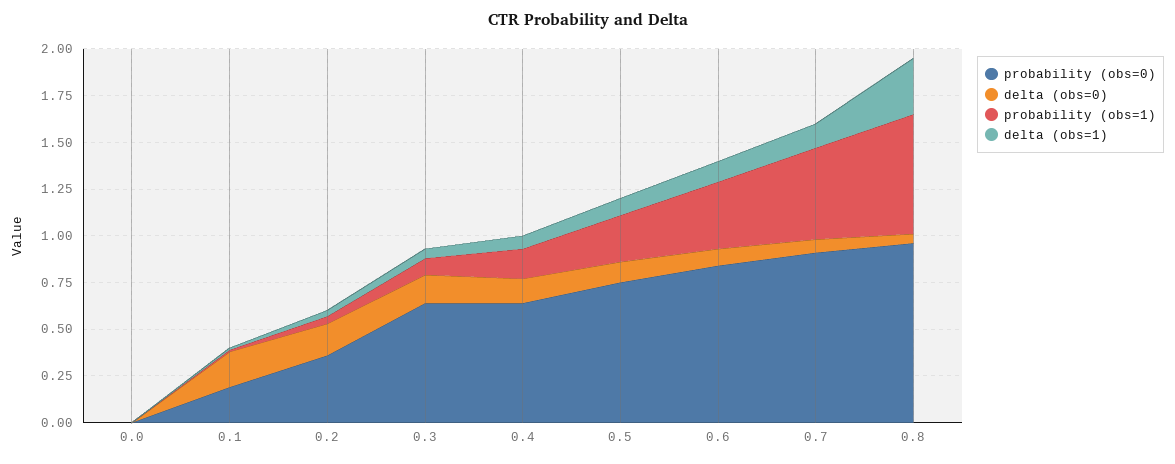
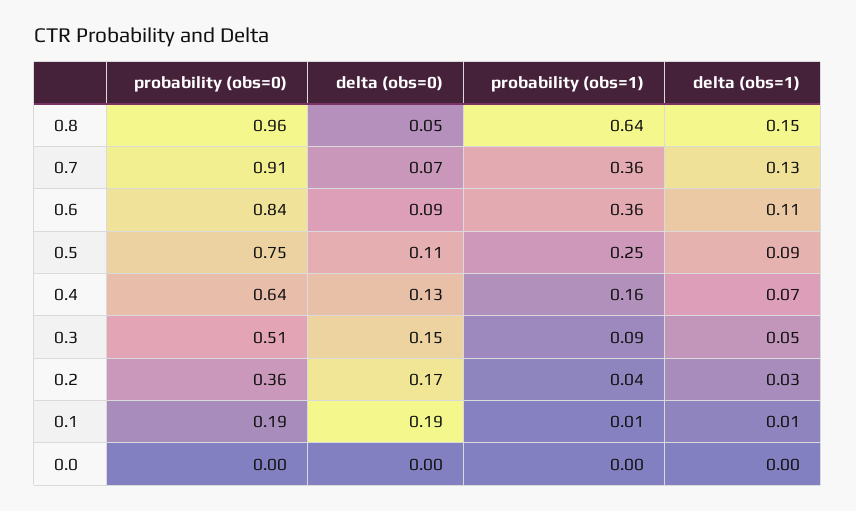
probability (obs=0), 0.3: 0.65 -> 0.51
probability (obs=1), 0.7: 0.5 -> 0.36
delta (obs=1), 0.8: 0.3 -> 0.15

